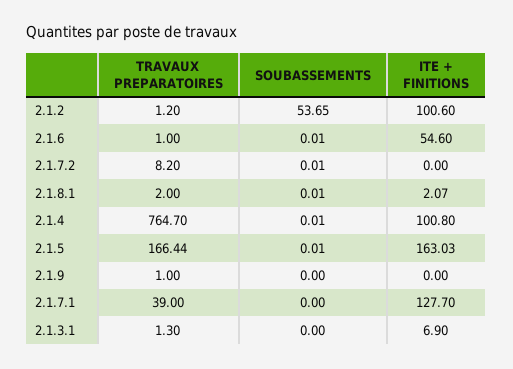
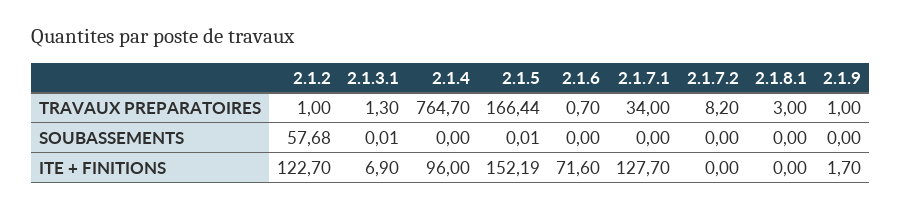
TRAVAUX PREPARATOIRES, 2.1.2: 1.2 -> 1
SOUBASSEMENTS, 2.1.2: 53.65 -> 57.68
ITE + FINITIONS, 2.1.2: 100.6 -> 122.7
TRAVAUX PREPARATOIRES, 2.1.6: 1 -> 0.7
SOUBASSEMENTS, 2.1.6: 0.01 -> 0
ITE + FINITIONS, 2.1.6: 54.6 -> 71.6
SOUBASSEMENTS, 2.1.7.2: 0.01 -> 0
TRAVAUX PREPARATOIRES, 2.1.8.1: 2 -> 3
SOUBASSEMENTS, 2.1.8.1: 0.01 -> 0
ITE + FINITIONS, 2.1.8.1: 2.07 -> 0
SOUBASSEMENTS, 2.1.4: 0.01 -> 0
ITE + FINITIONS, 2.1.4: 100.8 -> 96
ITE + FINITIONS, 2.1.5: 163.03 -> 152.19
ITE + FINITIONS, 2.1.9: 0 -> 1.7
TRAVAUX PREPARATOIRES, 2.1.7.1: 39 -> 34
SOUBASSEMENTS, 2.1.3.1: 0 -> 0.01

